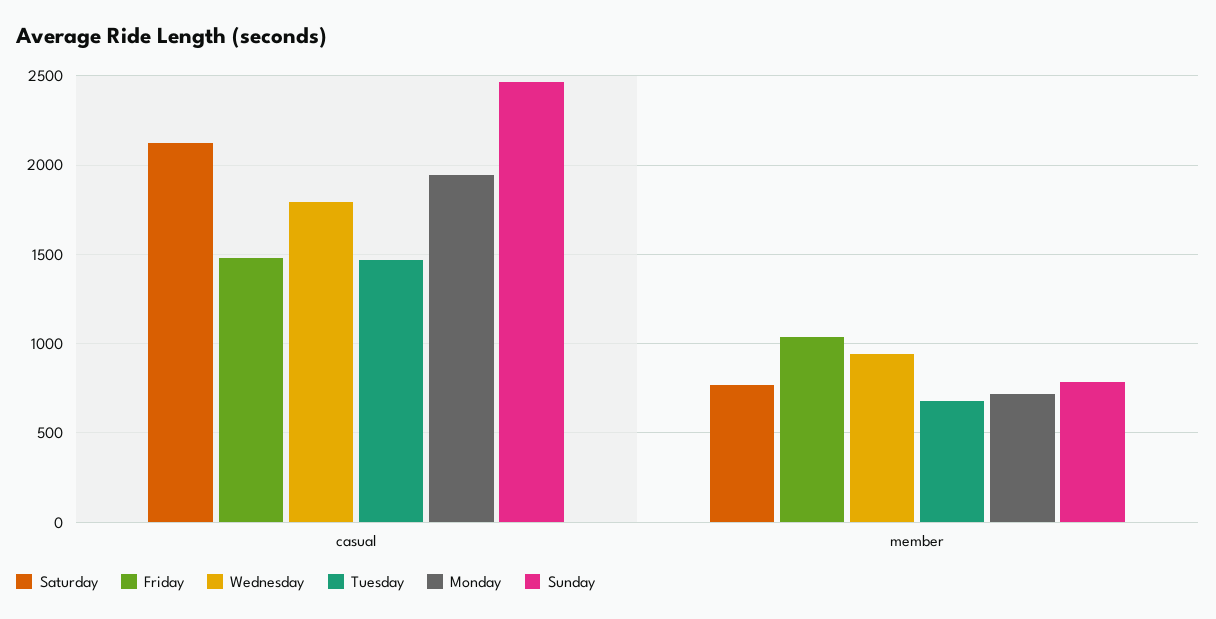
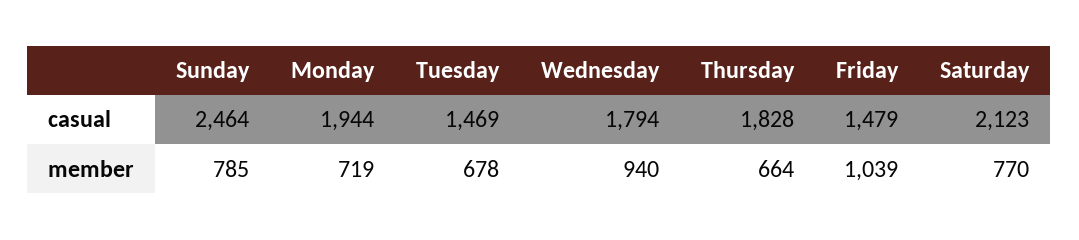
Thursday, casual: none -> 1828
Thursday, member: none -> 664

